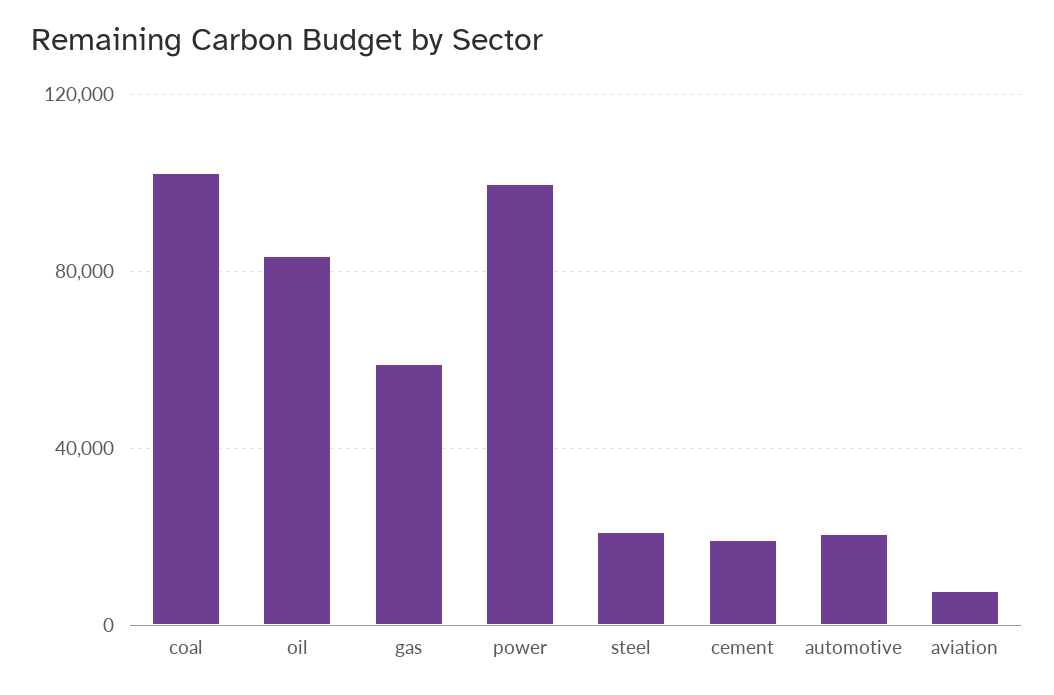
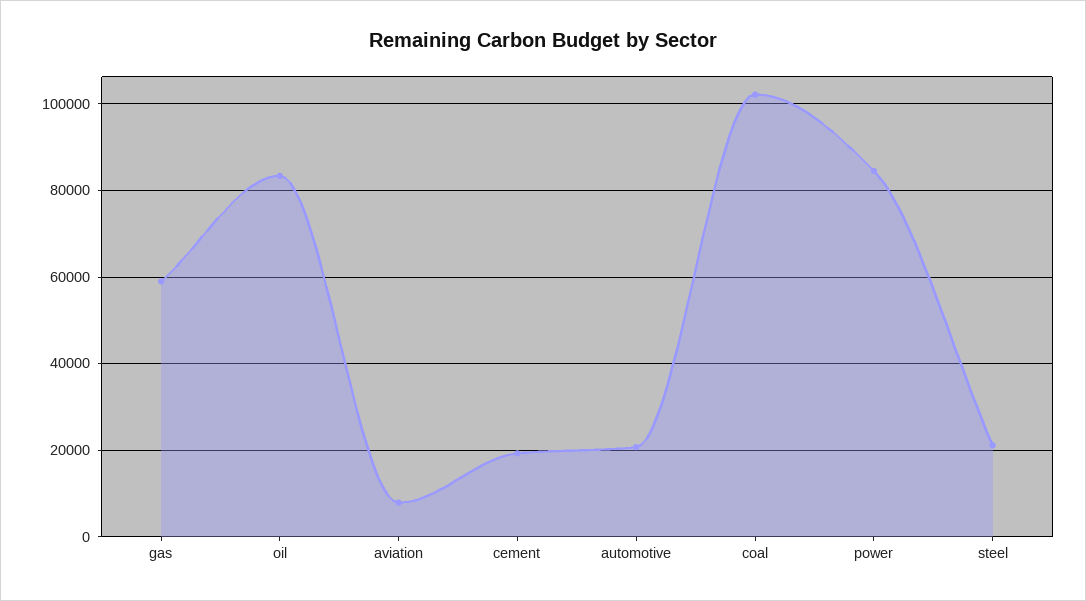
power: 100000 -> 84000

